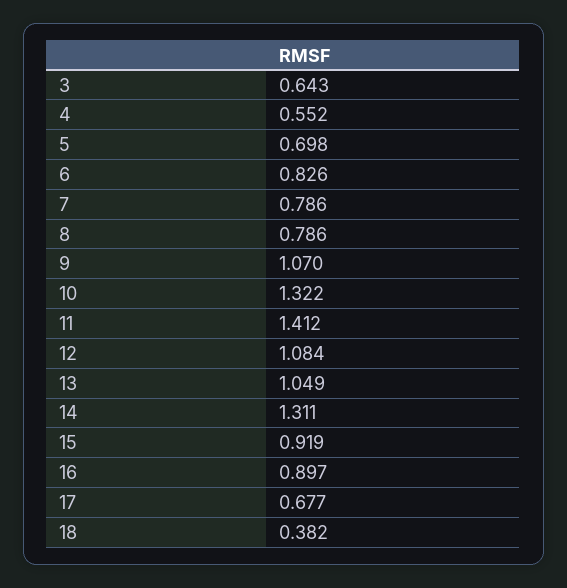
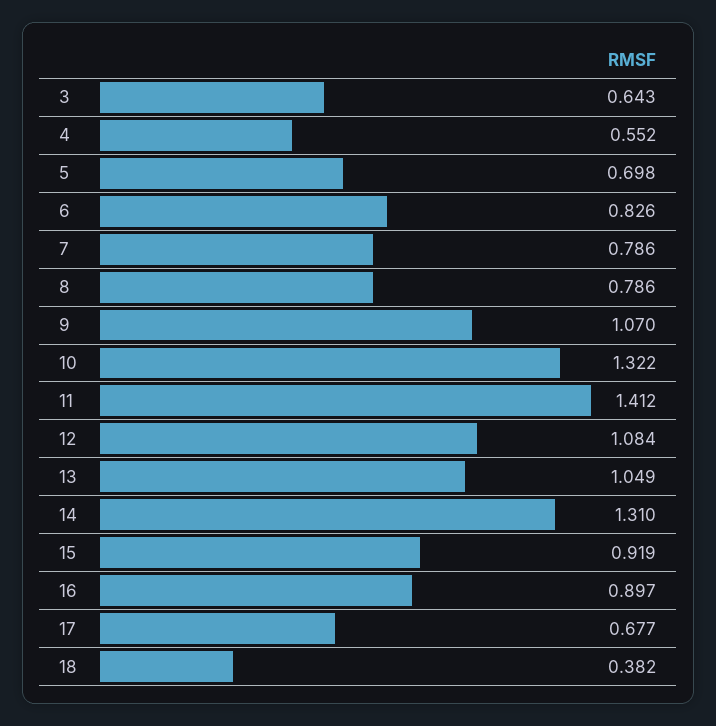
14: 1.311 -> 1.31

